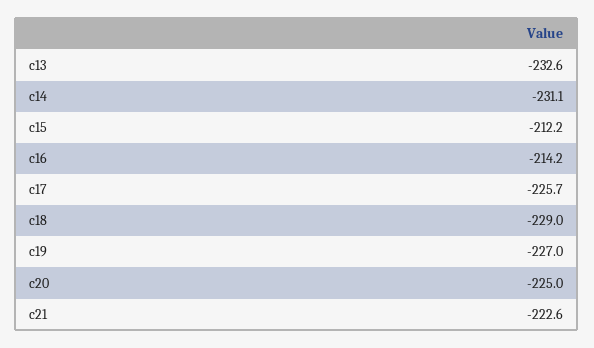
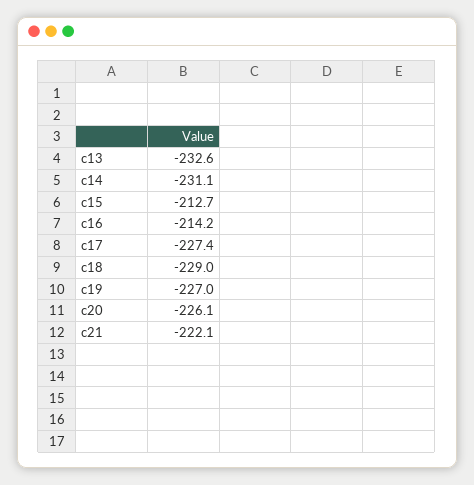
c15: -212.2 -> -212.7
c17: -225.7 -> -227.4
c20: -225 -> -226.1
c21: -222.6 -> -222.1

